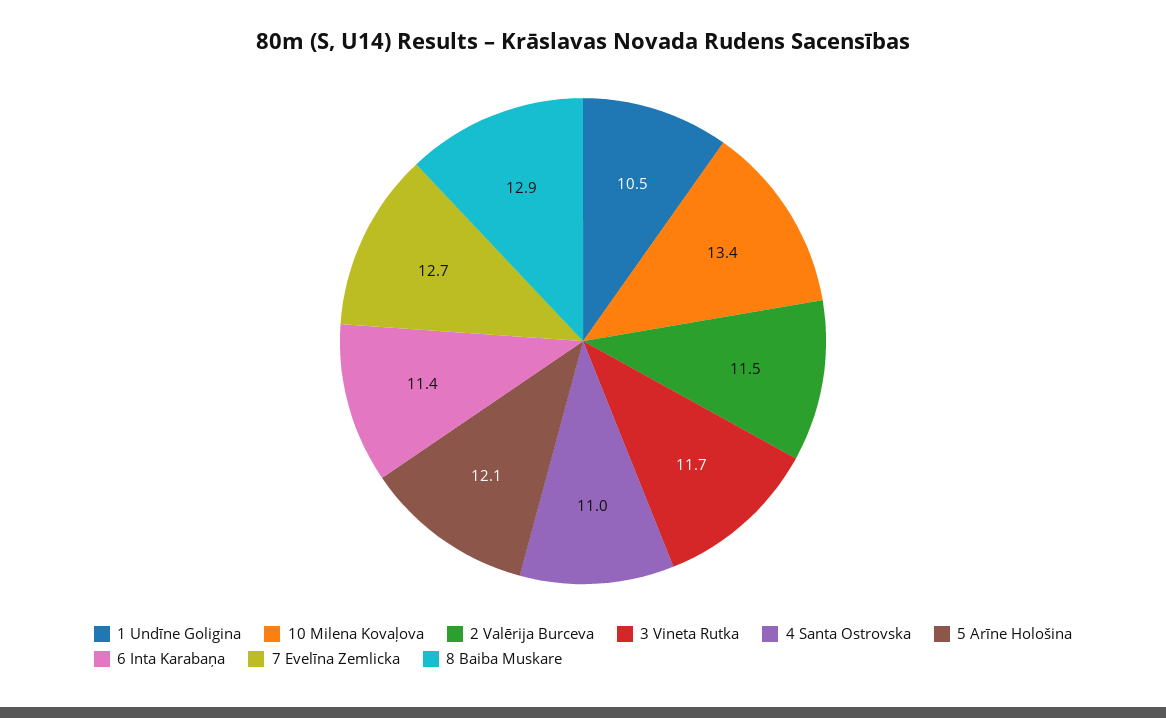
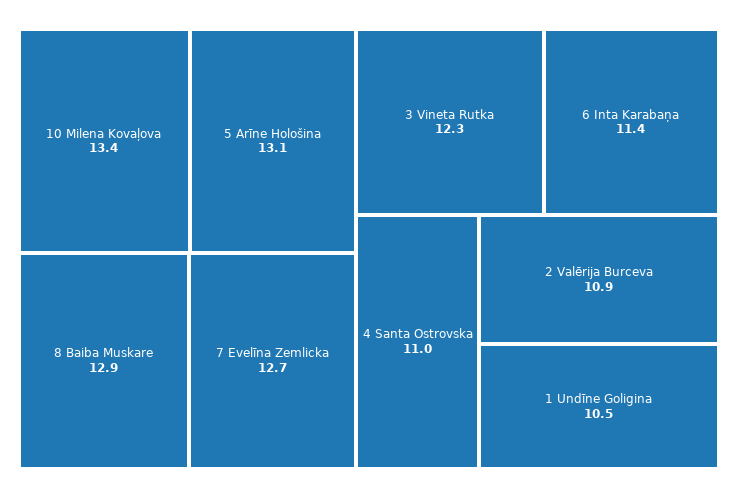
2 Valērija Burceva: 11.5 -> 10.9
3 Vineta Rutka: 11.7 -> 12.3
5 Arīne Hološina: 12.1 -> 13.1

